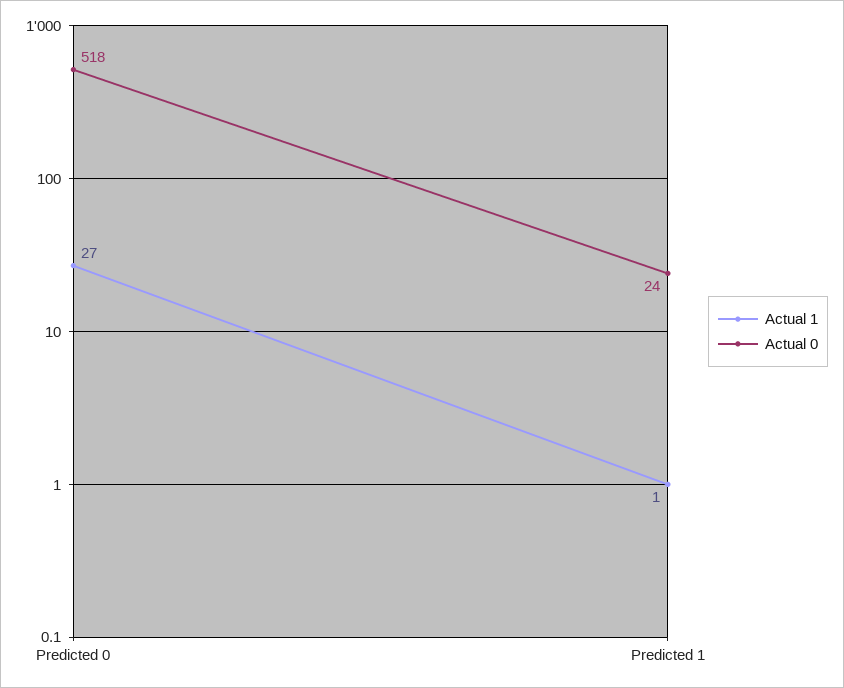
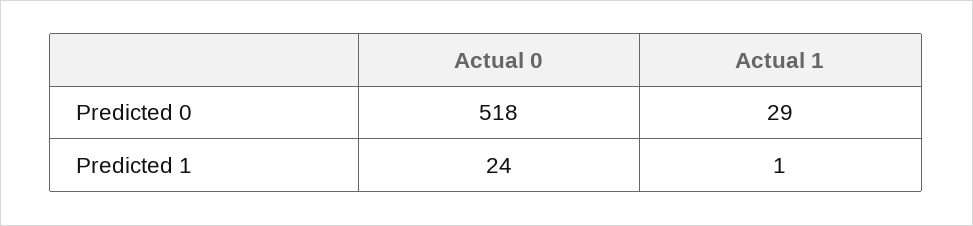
Actual 1, Predicted 0: 27 -> 29

